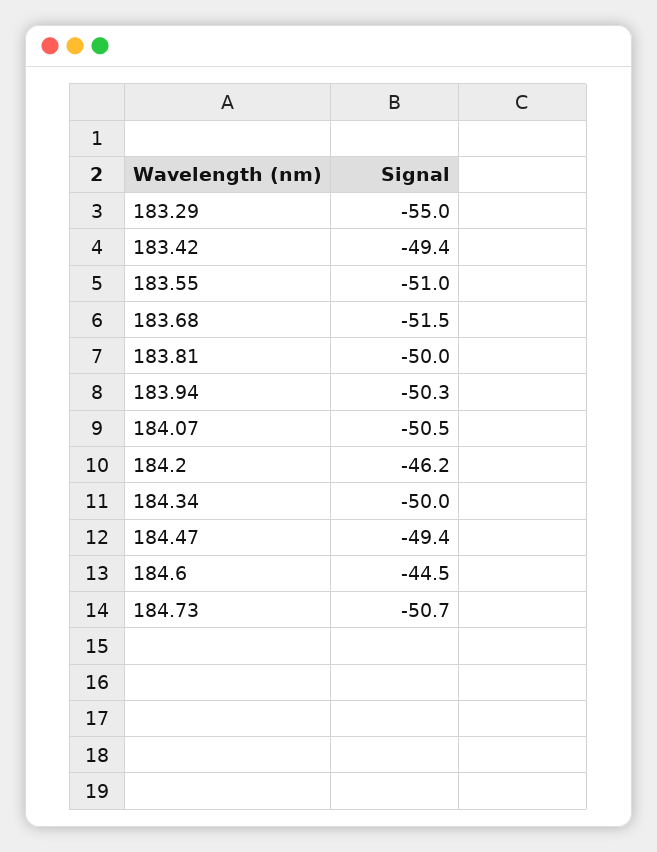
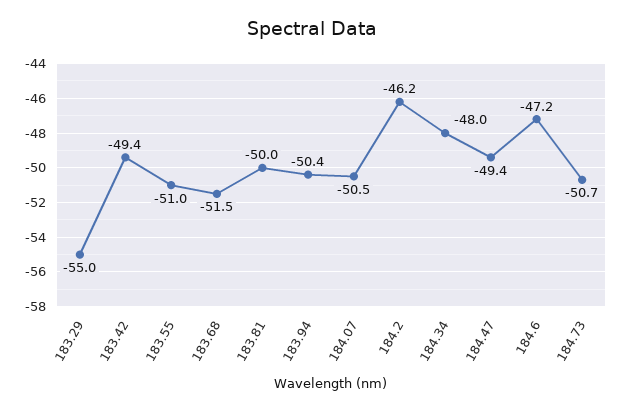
183.94: -50.3 -> -50.4
184.34: -50 -> -48
184.6: -44.5 -> -47.2

